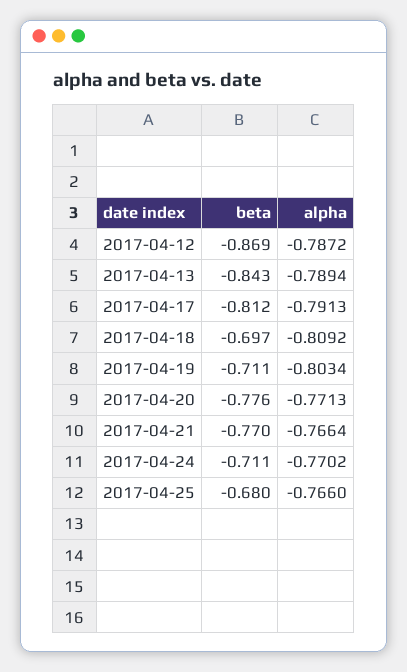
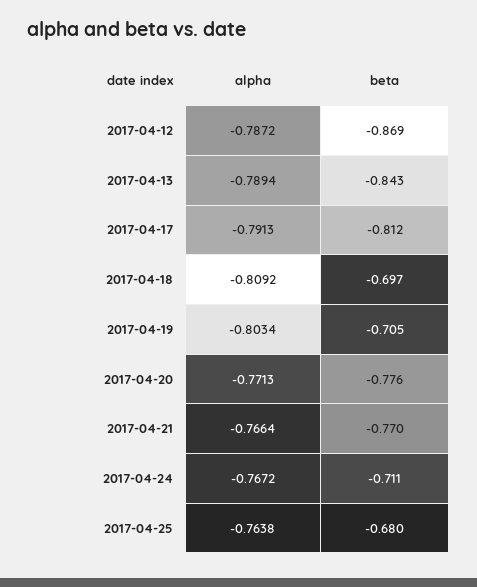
beta, 2017-04-19: -0.711 -> -0.705
alpha, 2017-04-24: -0.7702 -> -0.7672
alpha, 2017-04-25: -0.766 -> -0.7638

